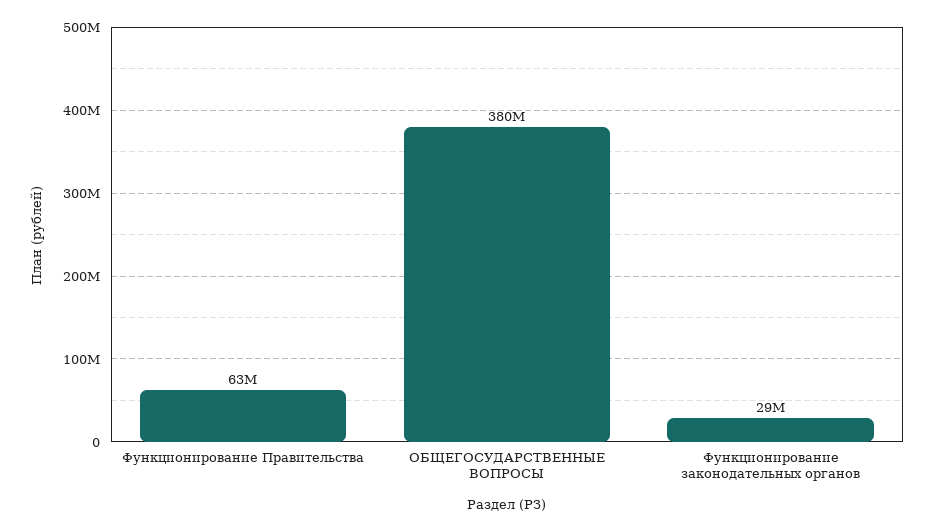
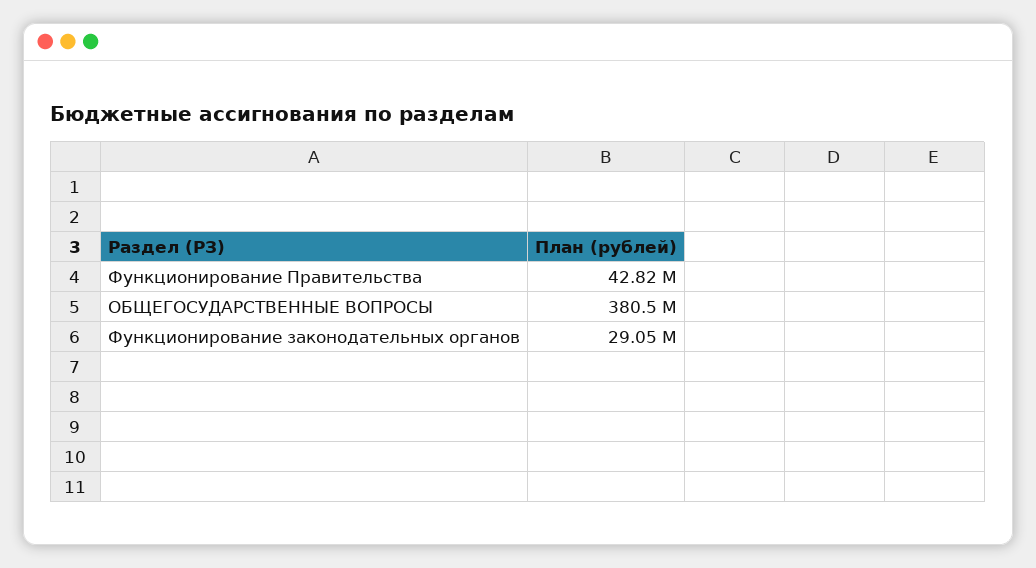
Функционирование Правительства: 63000000 -> 42820000

